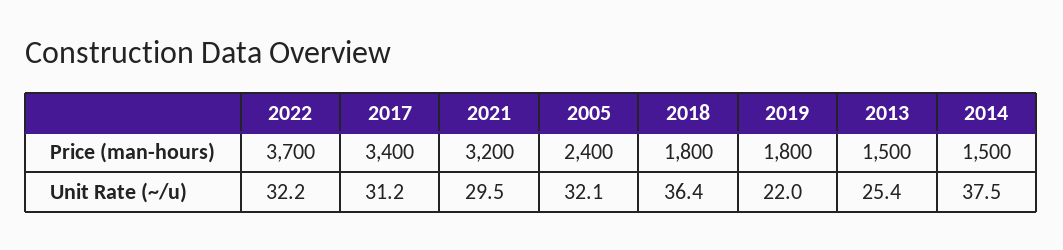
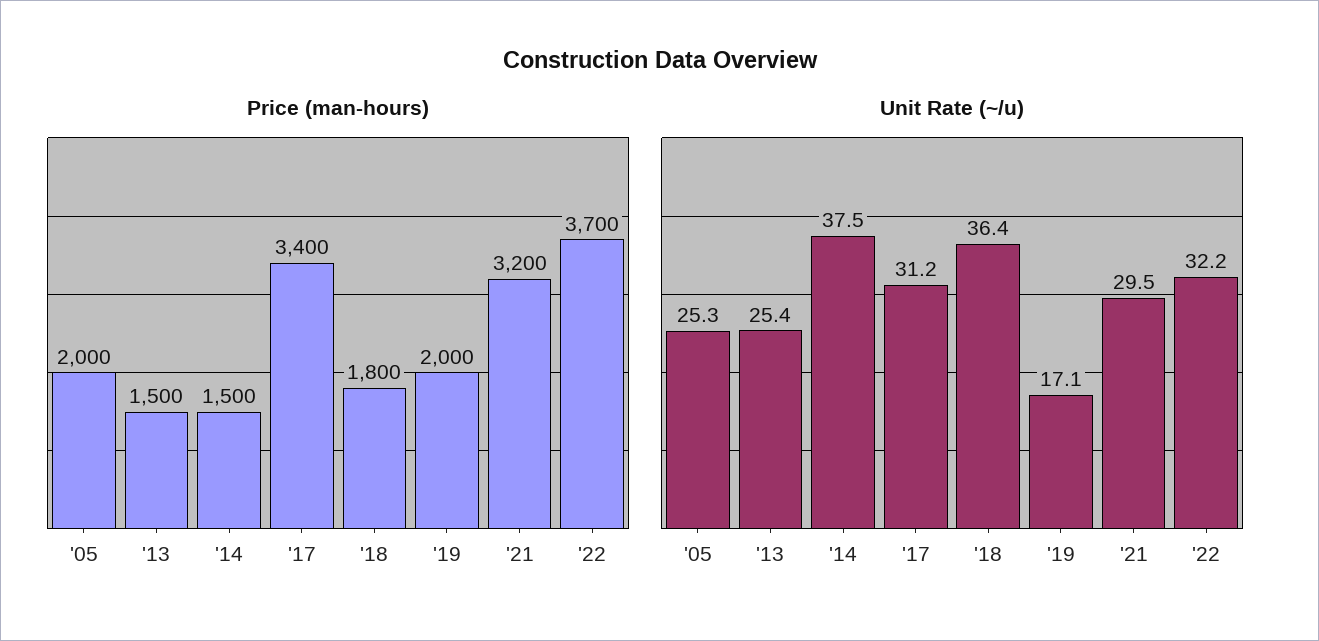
Price (man-hours), 2005: 2400 -> 2000
Price (man-hours), 2019: 1800 -> 2000
Unit Rate (~/u), 2005: 32.1 -> 25.3
Unit Rate (~/u), 2019: 22 -> 17.1

